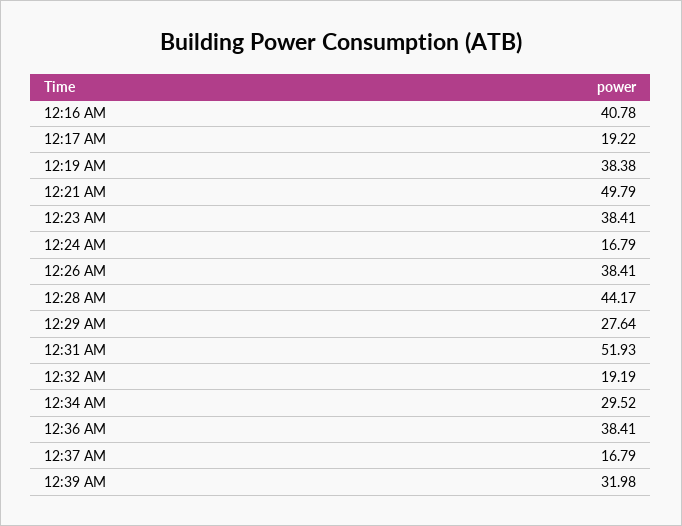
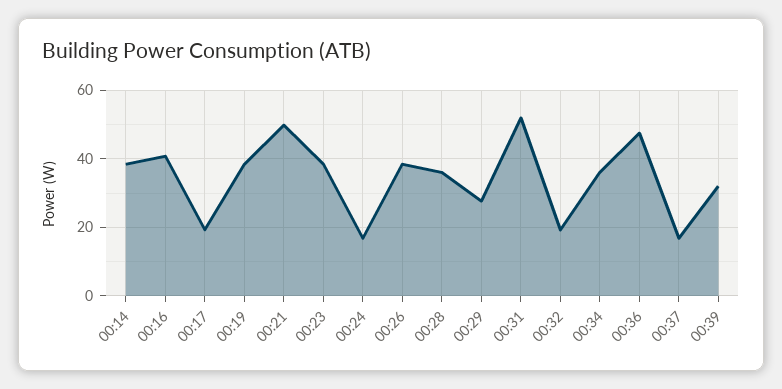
12:28 AM: 44.17 -> 36
12:34 AM: 29.52 -> 36
12:36 AM: 38.41 -> 48
00:14: none -> 38

